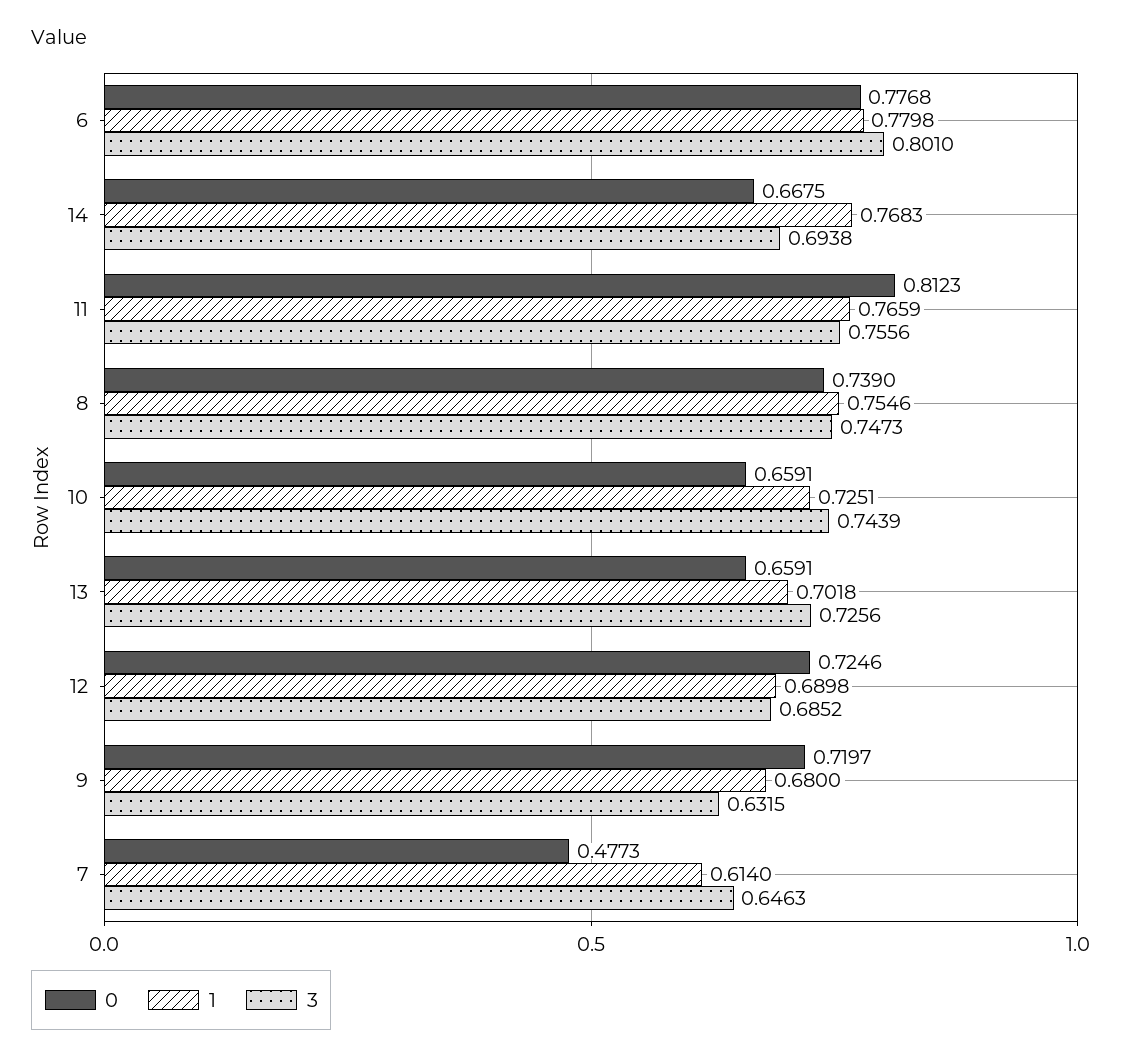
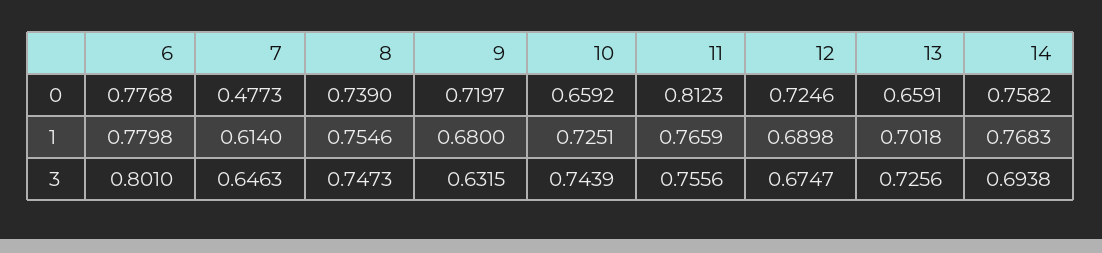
0, 14: 0.6675 -> 0.7582
0, 10: 0.6591 -> 0.6592
3, 12: 0.6852 -> 0.6747

